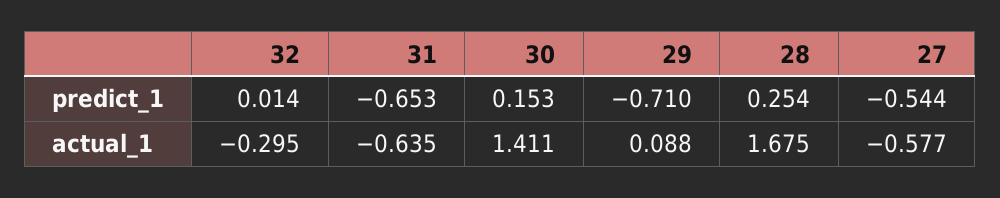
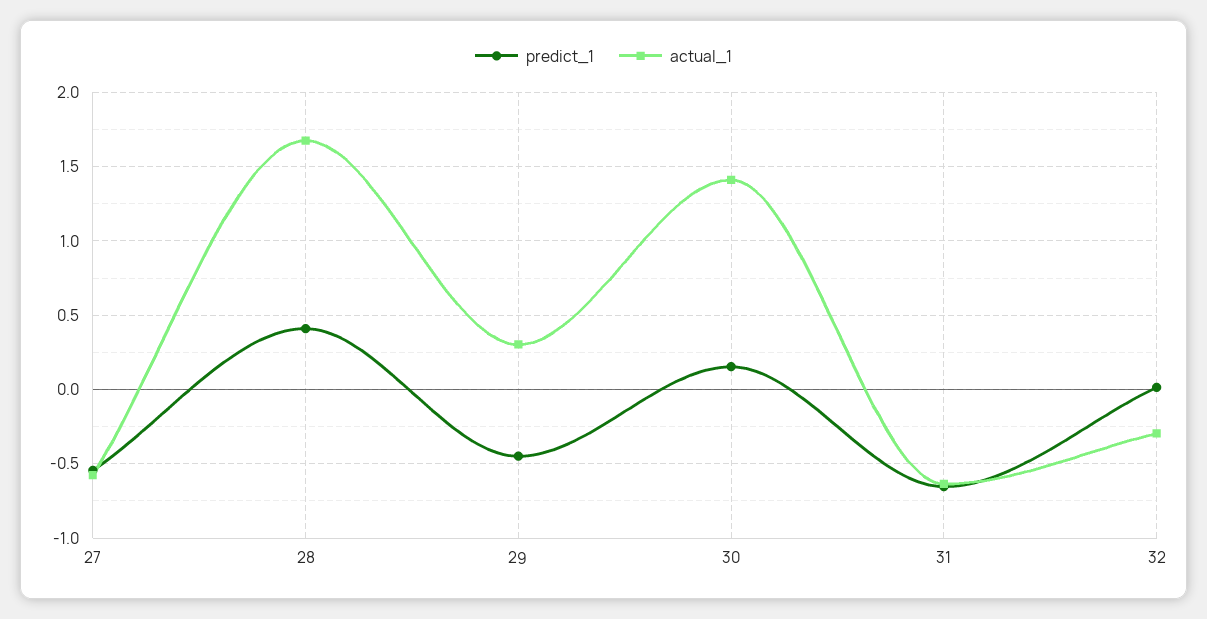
predict_1, 29: -0.71 -> -0.45
predict_1, 28: 0.254 -> 0.4
actual_1, 29: 0.088 -> 0.3

